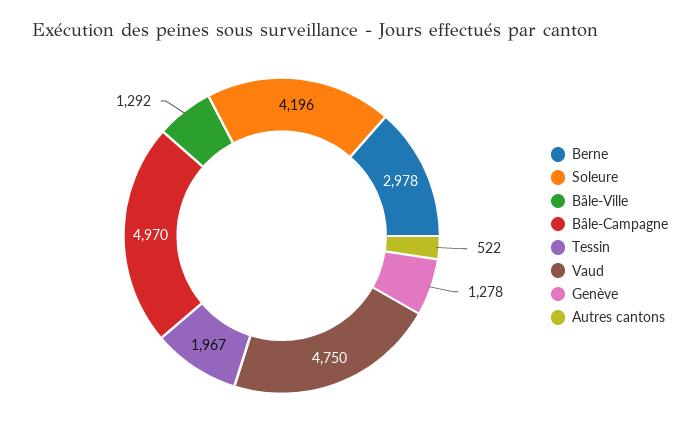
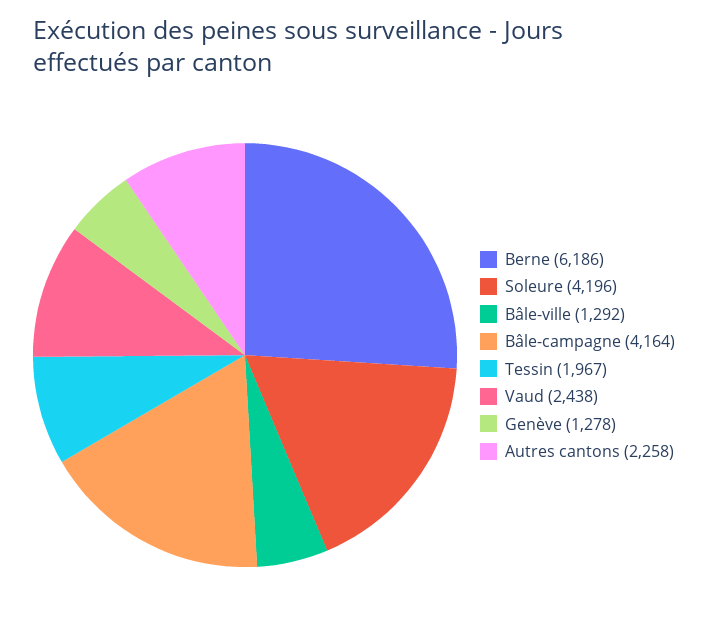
Berne: 2978 -> 6186
Bâle-Campagne: 4970 -> 4164
Vaud: 4750 -> 2438
Autres cantons: 522 -> 2258

